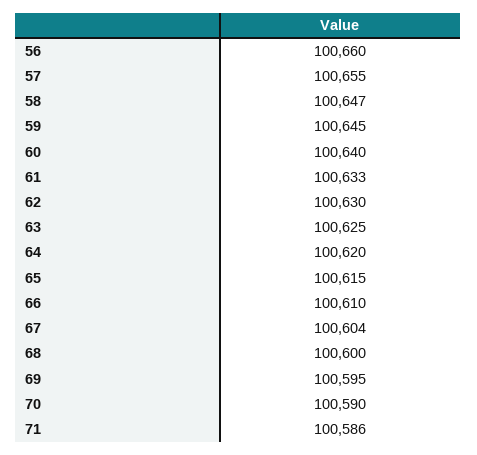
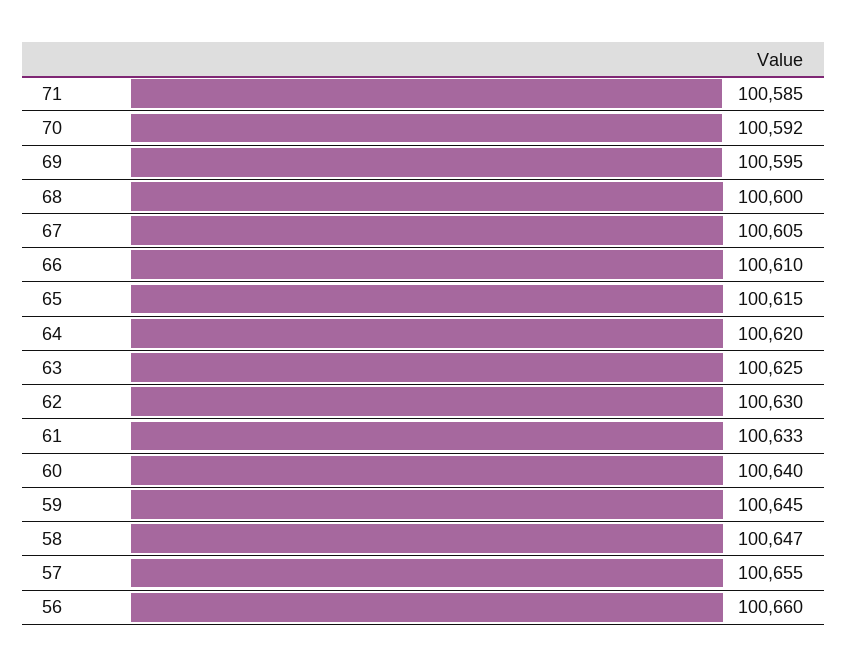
67: 100604 -> 100605
70: 100590 -> 100592
71: 100586 -> 100585

